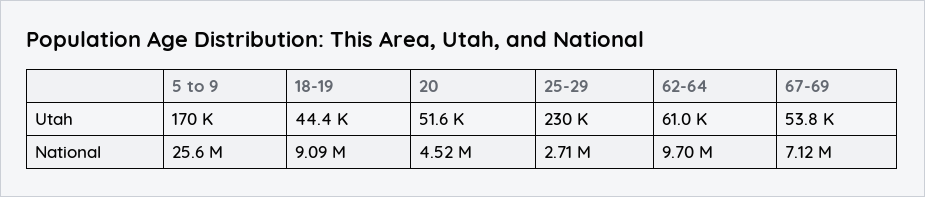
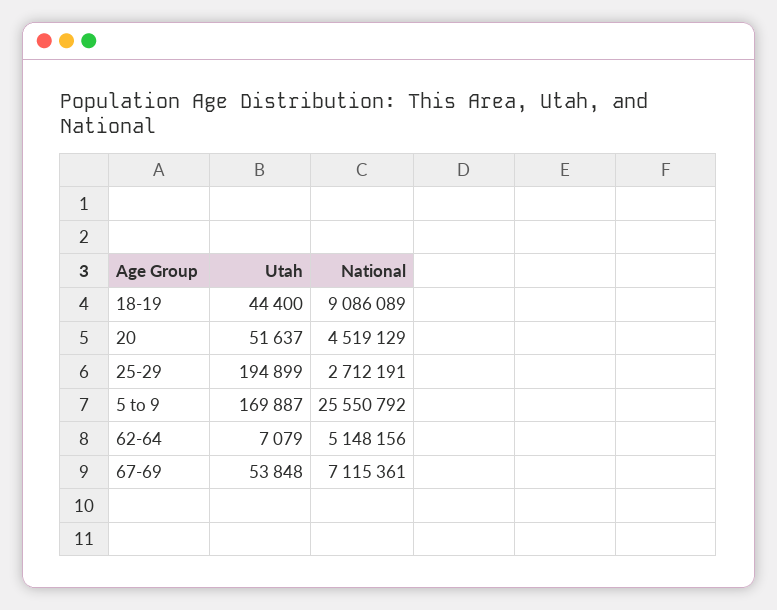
25-29, Utah: 230000 -> 194899
62-64, Utah: 61000 -> 7079
62-64, National: 9700000 -> 5148156

